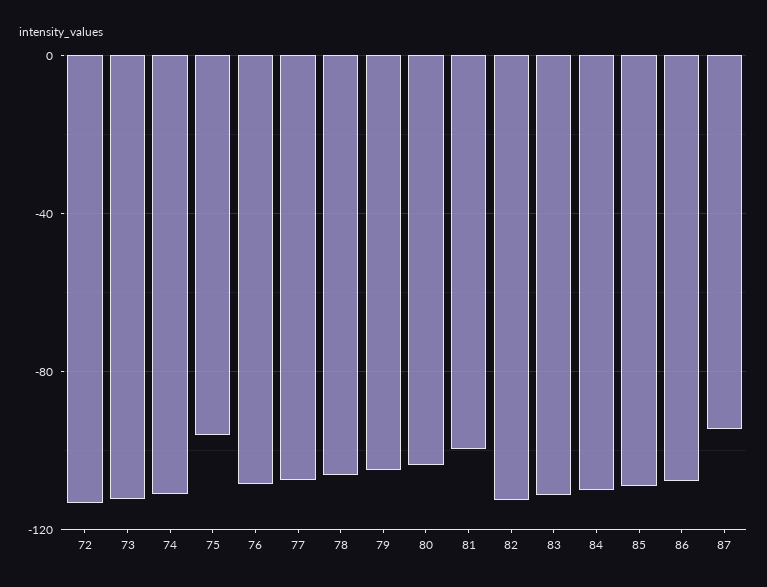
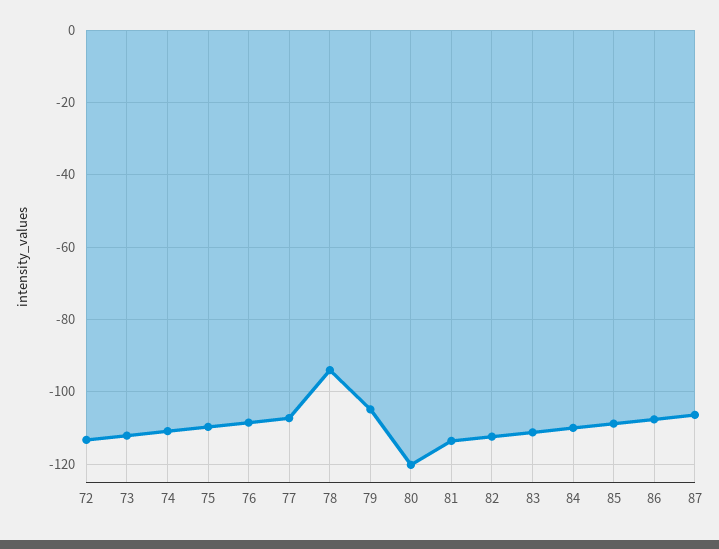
75: -95 -> -110
78: -105 -> -94
80: -105 -> -120
81: -100 -> -114
87: -95 -> -106

